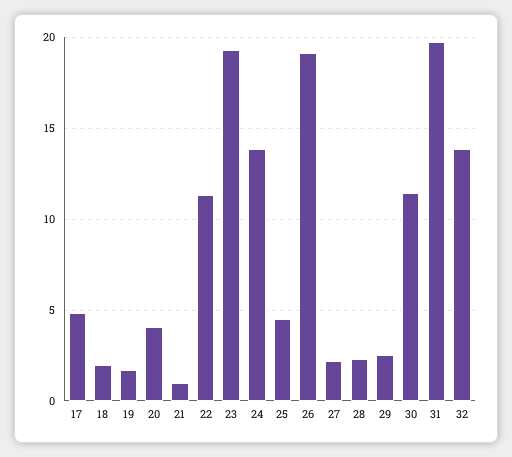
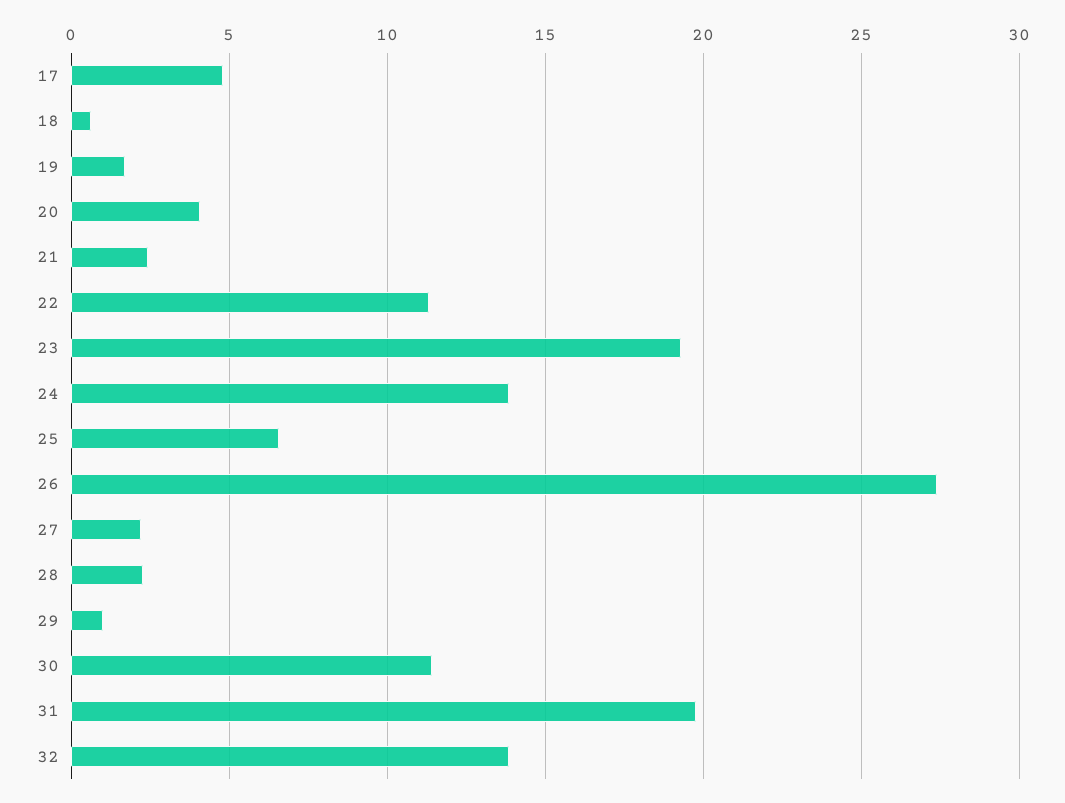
18: 2 -> 0.5
21: 1 -> 2.5
25: 4.5 -> 6.5
26: 19 -> 27.5
29: 2.5 -> 1

